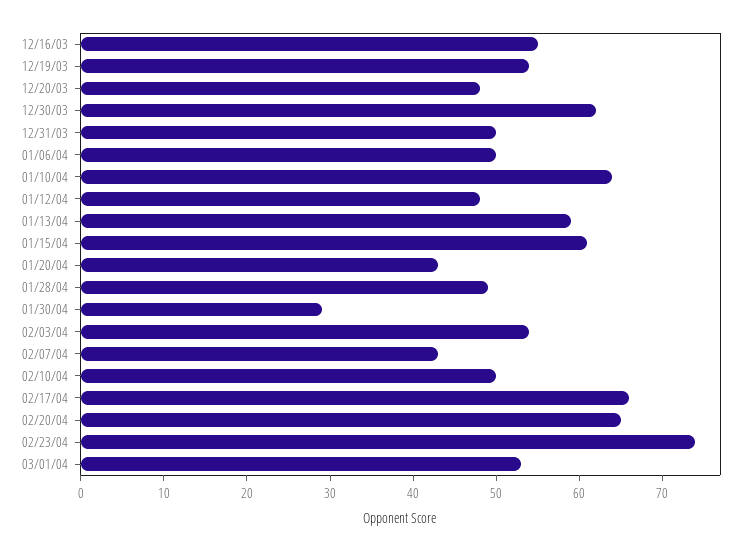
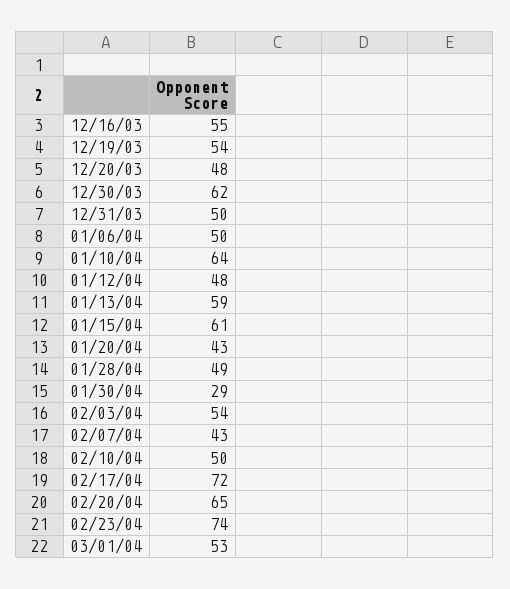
02/17/04: 66 -> 72

